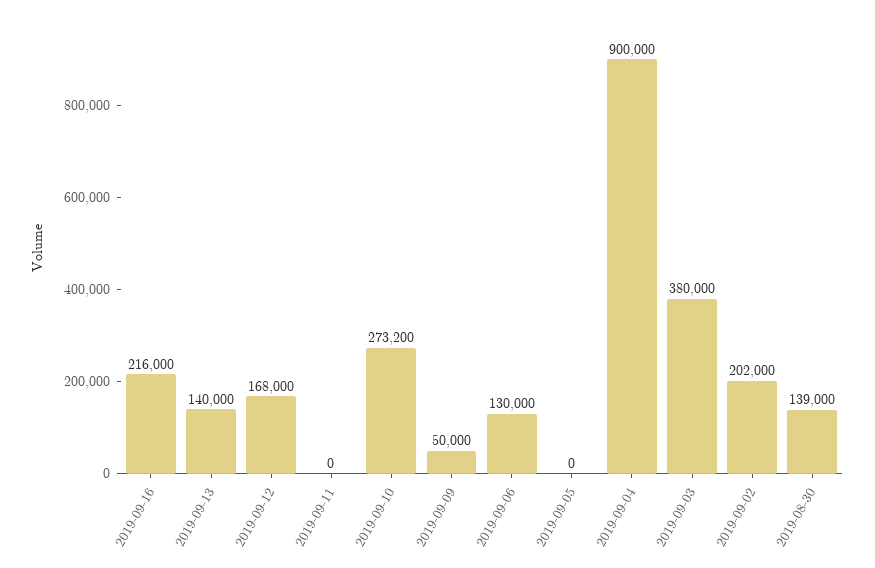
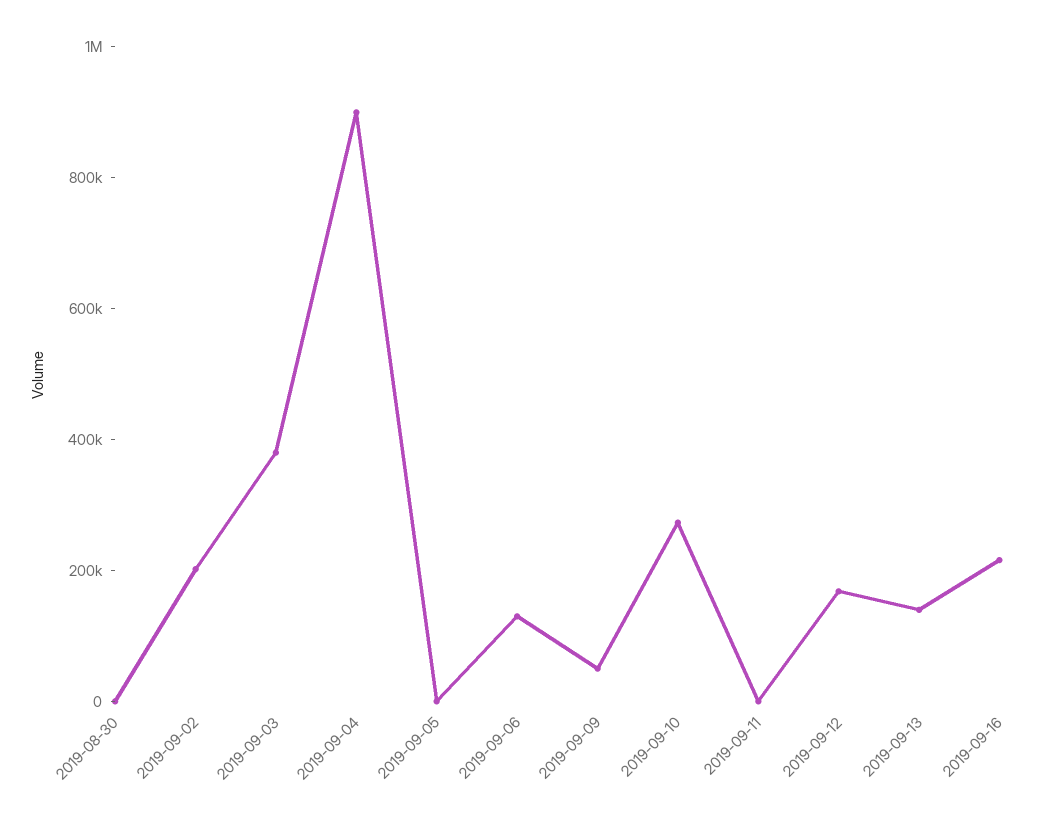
2019-08-30: 139000 -> 0

